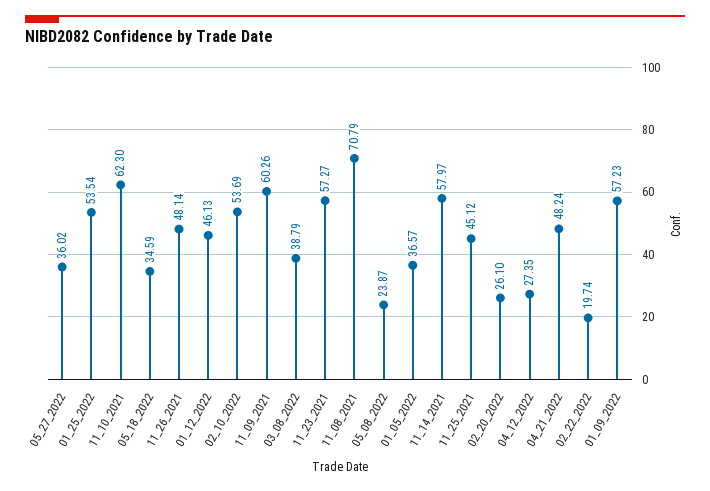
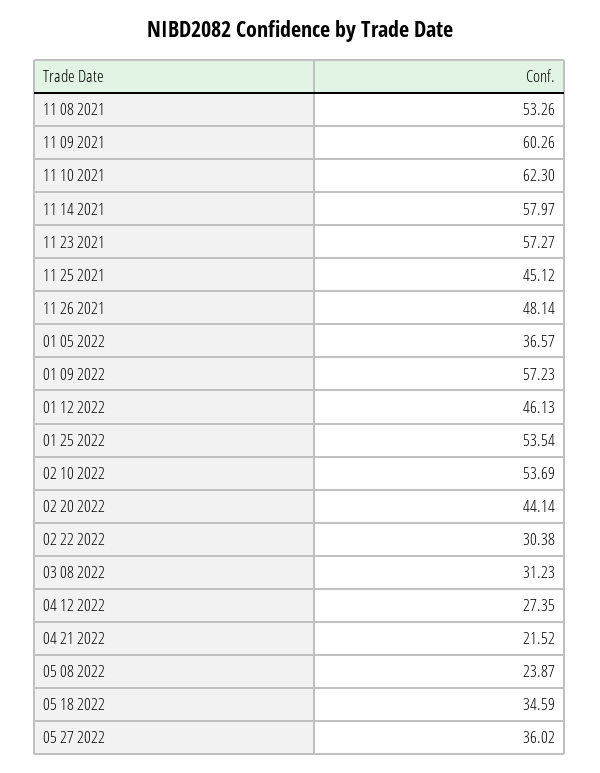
03_08_2022: 38.79 -> 31.23
11_08_2021: 70.79 -> 53.26
02_20_2022: 26.1 -> 44.14
04_21_2022: 48.24 -> 21.52
02_22_2022: 19.74 -> 30.38

